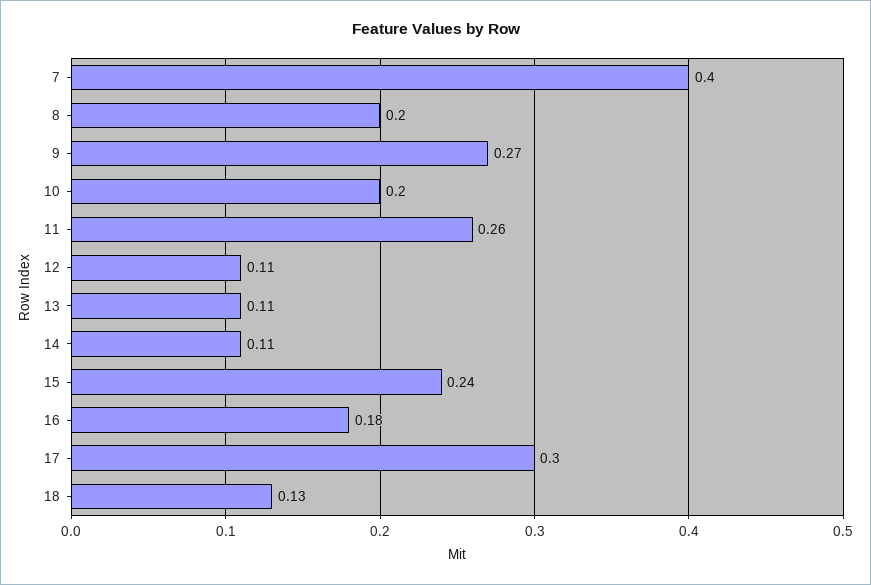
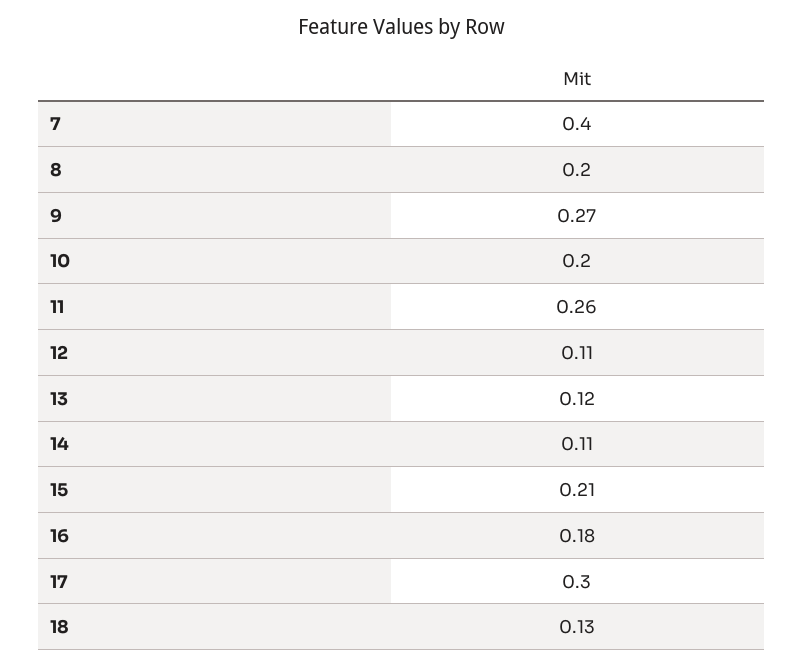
13: 0.11 -> 0.12
15: 0.24 -> 0.21

